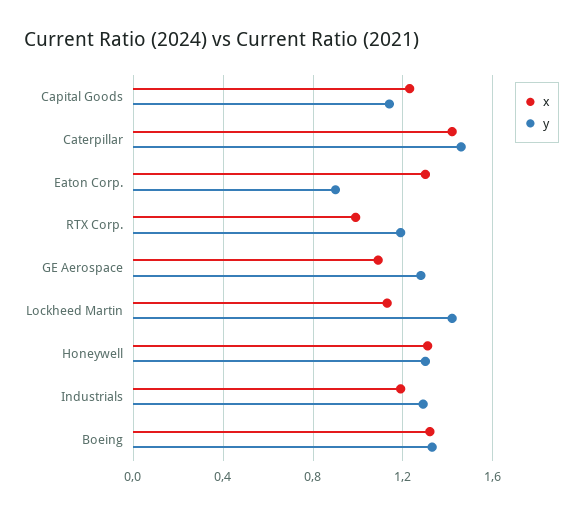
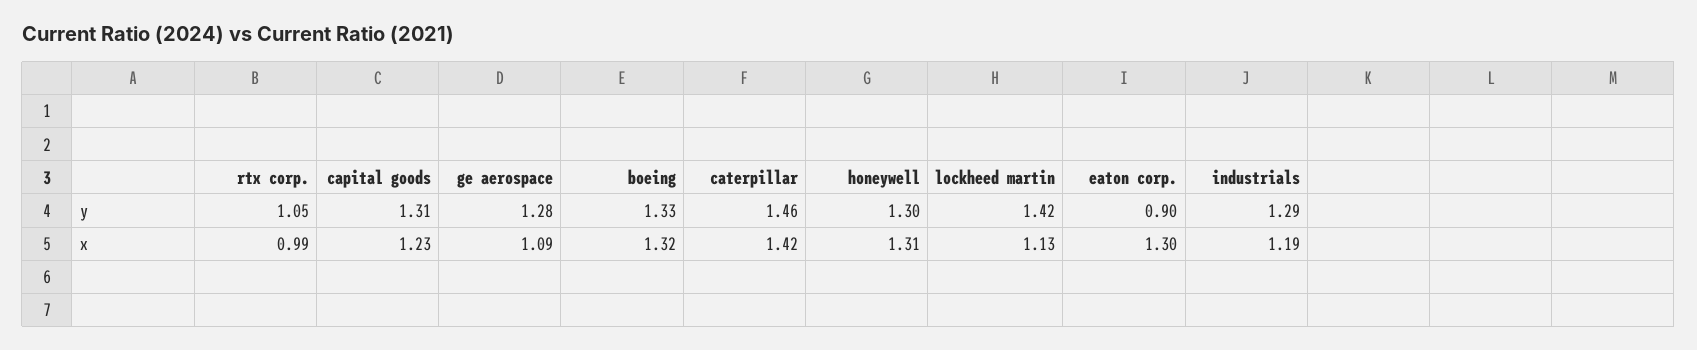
y, Capital Goods: 1.15 -> 1.31
y, RTX Corp.: 1.2 -> 1.05

